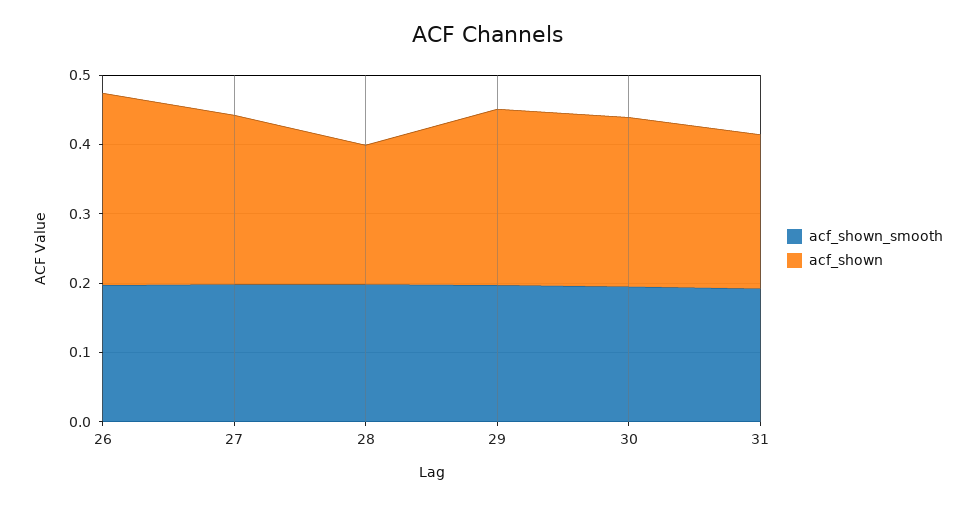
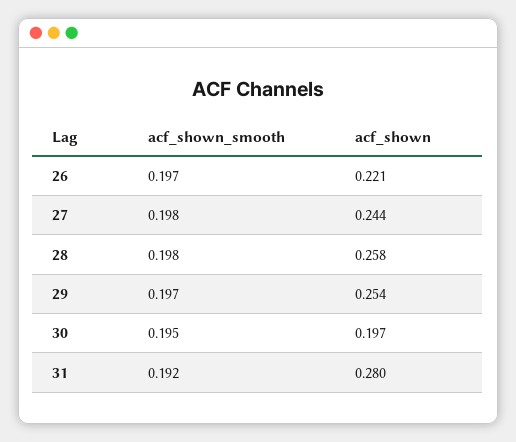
acf_shown, 26: 0.28 -> 0.221
acf_shown, 28: 0.2 -> 0.258
acf_shown, 30: 0.24 -> 0.197
acf_shown, 31: 0.22 -> 0.28

